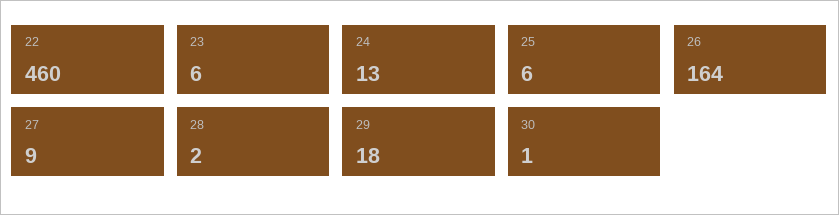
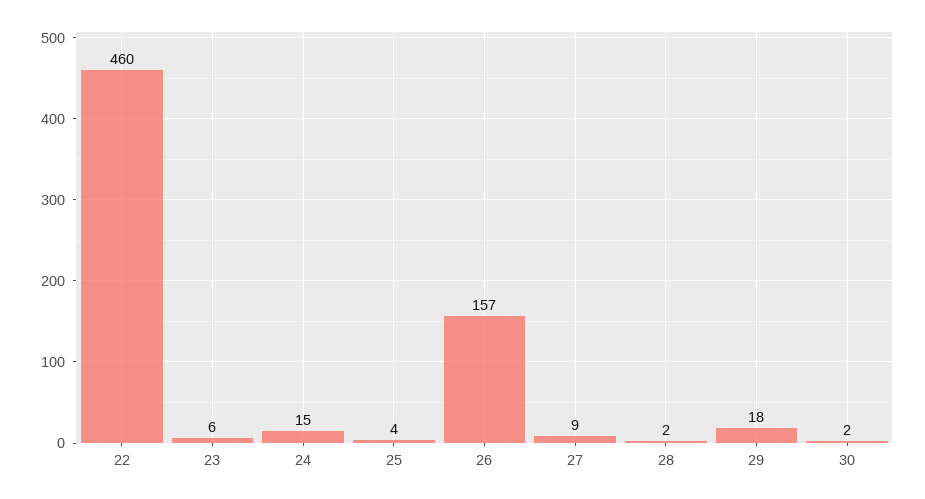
24: 13 -> 15
25: 6 -> 4
26: 164 -> 157
30: 1 -> 2

